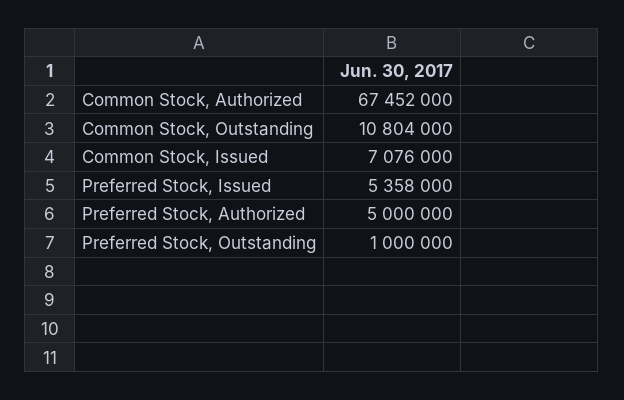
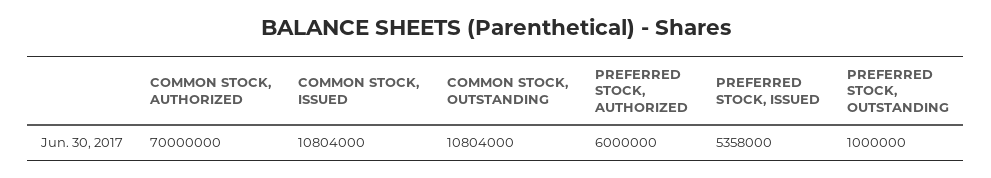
Common Stock, Authorized: 67452000 -> 70000000
Common Stock, Issued: 7076000 -> 10804000
Preferred Stock, Authorized: 5000000 -> 6000000

